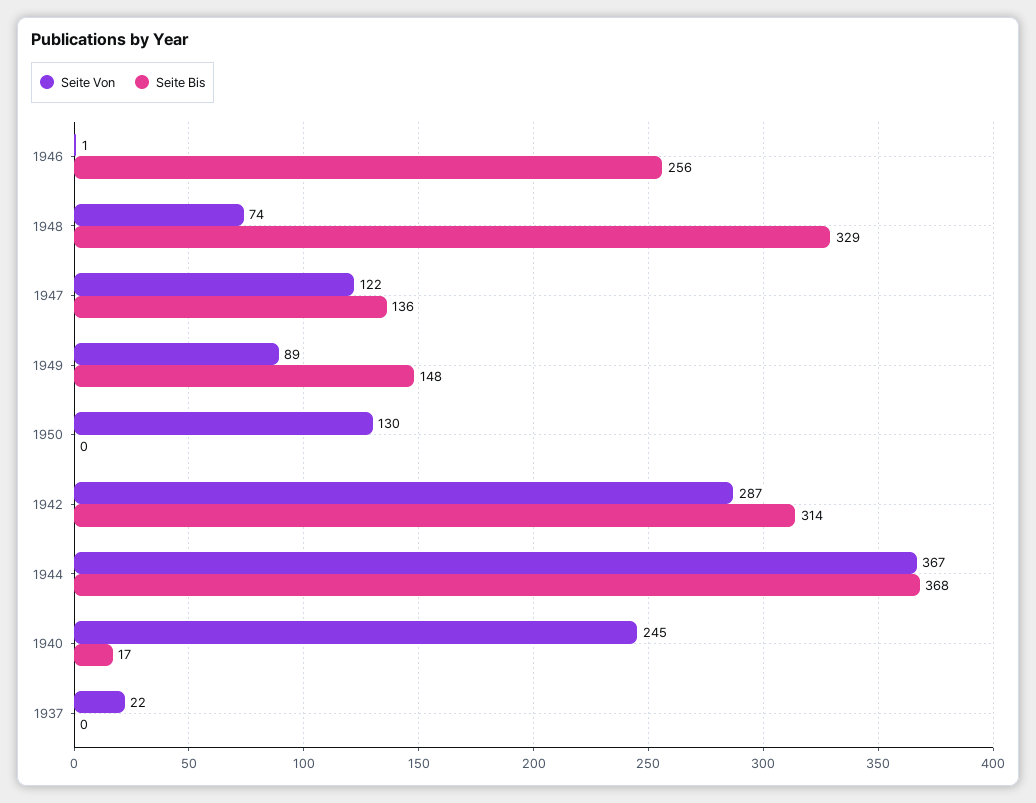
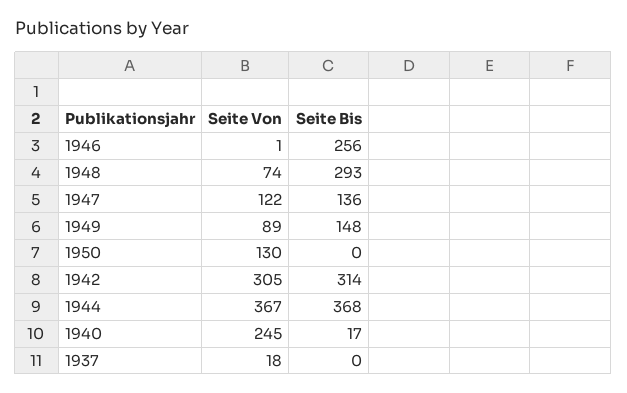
Seite Bis, 1948: 329 -> 293
Seite Von, 1942: 287 -> 305
Seite Von, 1937: 22 -> 18

